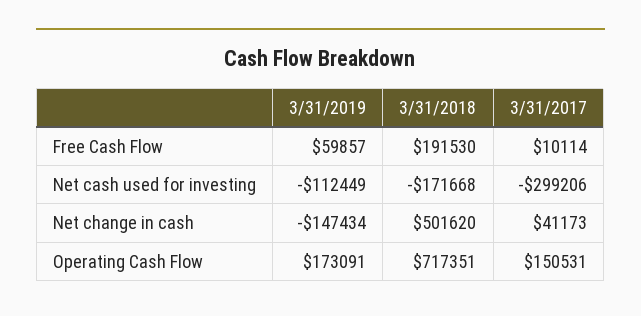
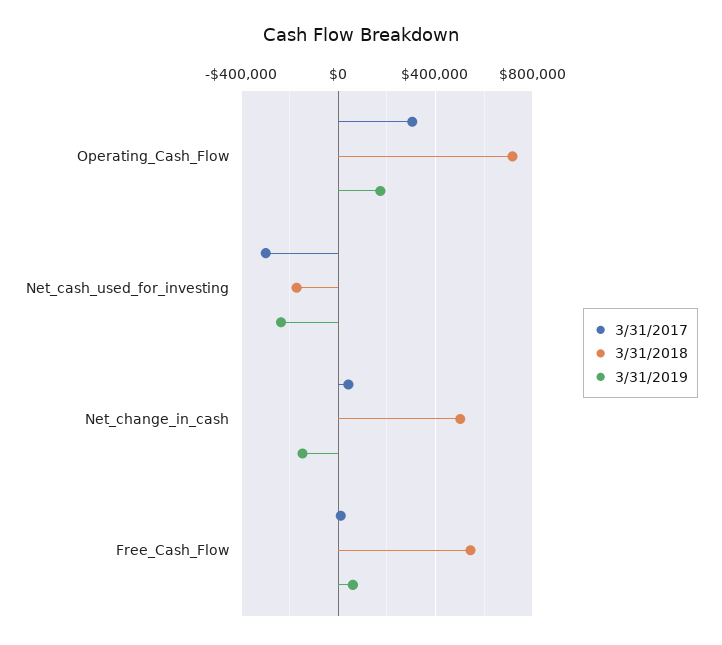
3/31/2018, Free Cash Flow: 191530 -> 550000
3/31/2019, Net cash used for investing: -112449 -> -250000
3/31/2017, Operating Cash Flow: 150531 -> 300000

